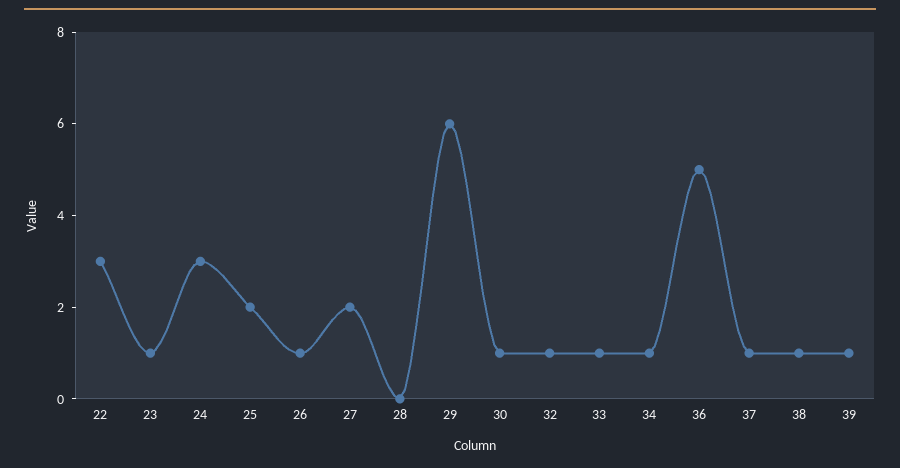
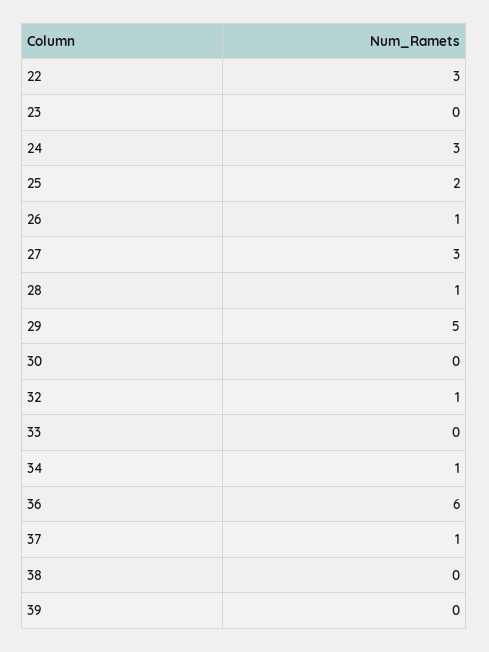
23: 1 -> 0
27: 2 -> 3
28: 0 -> 1
29: 6 -> 5
30: 1 -> 0
33: 1 -> 0
36: 5 -> 6
38: 1 -> 0
39: 1 -> 0

